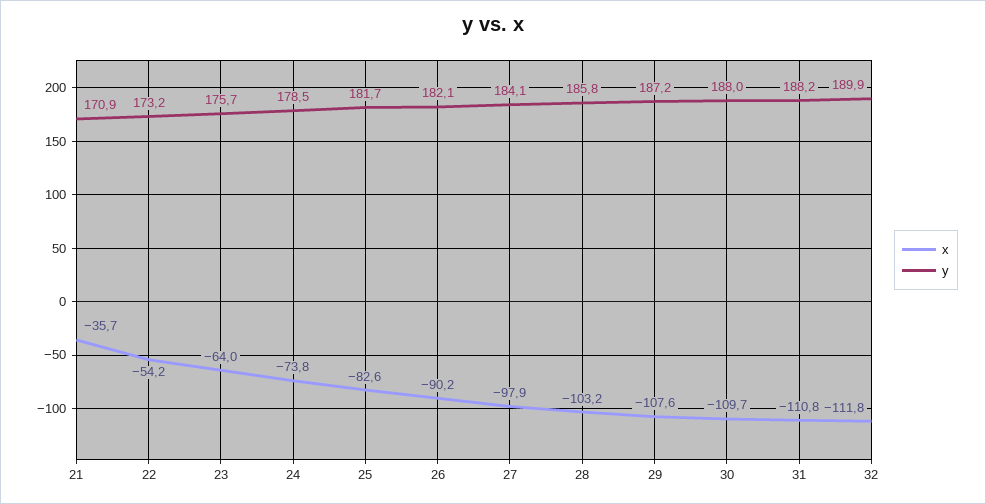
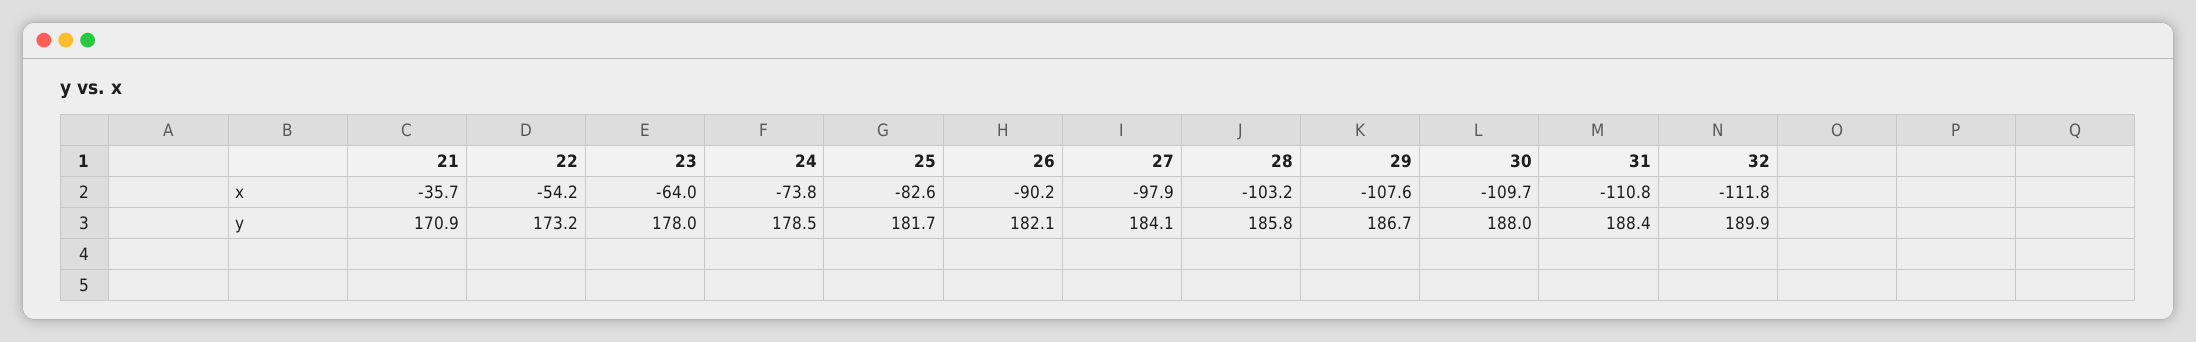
y, 23: 175.7 -> 178
y, 29: 187.2 -> 186.7
y, 31: 188.2 -> 188.4

